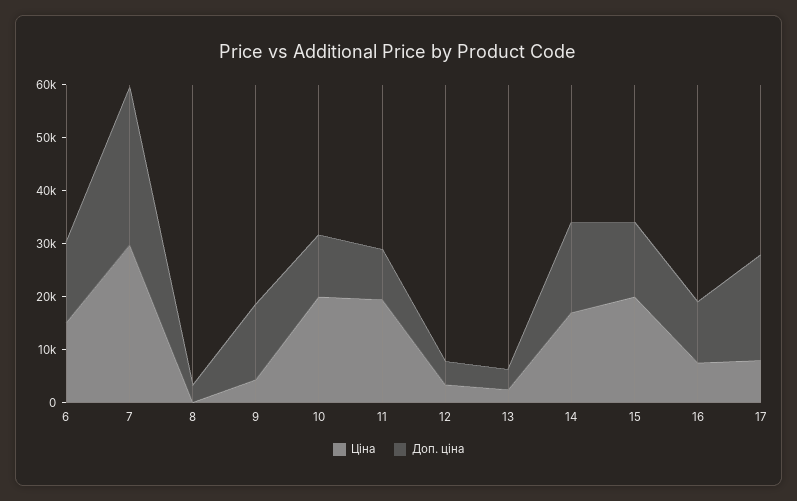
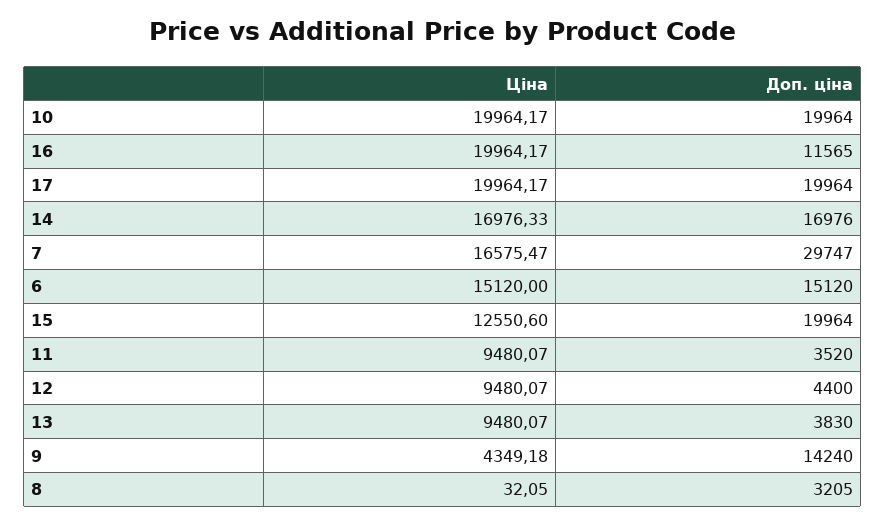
Ціна, 7: 30000 -> 16575.47
Доп. ціна, 10: 12000 -> 19964
Ціна, 11: 20000 -> 9480.07
Доп. ціна, 11: 10000 -> 3520
Ціна, 12: 4000 -> 9480.07
Ціна, 13: 2000 -> 9480.07
Ціна, 15: 20000 -> 12550.6
Доп. ціна, 15: 14000 -> 19964
Ціна, 16: 8000 -> 19964.17
Ціна, 17: 8000 -> 19964.17

